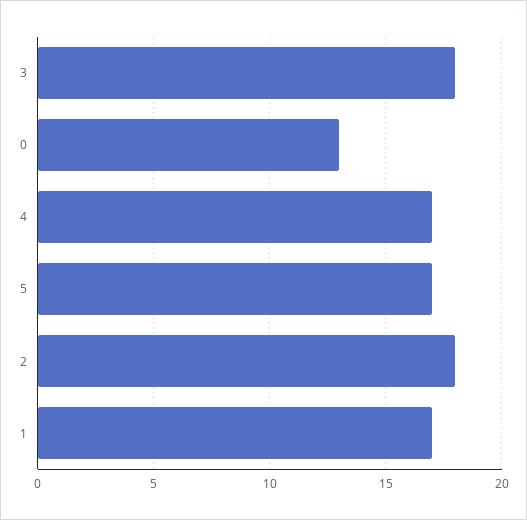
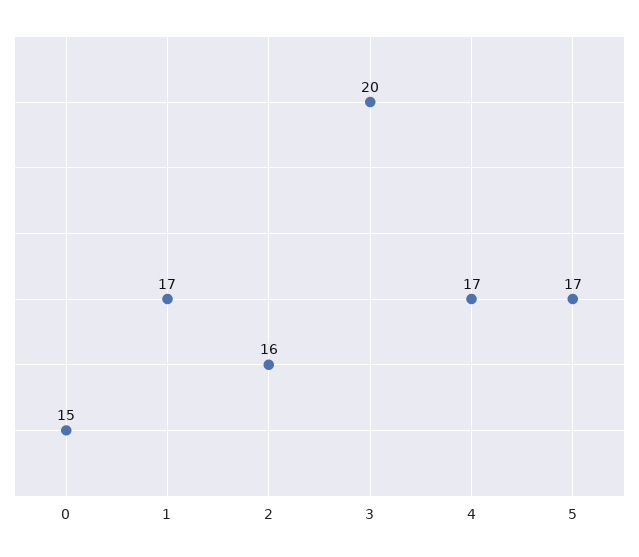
3: 18 -> 20
0: 13 -> 15
2: 18 -> 16

